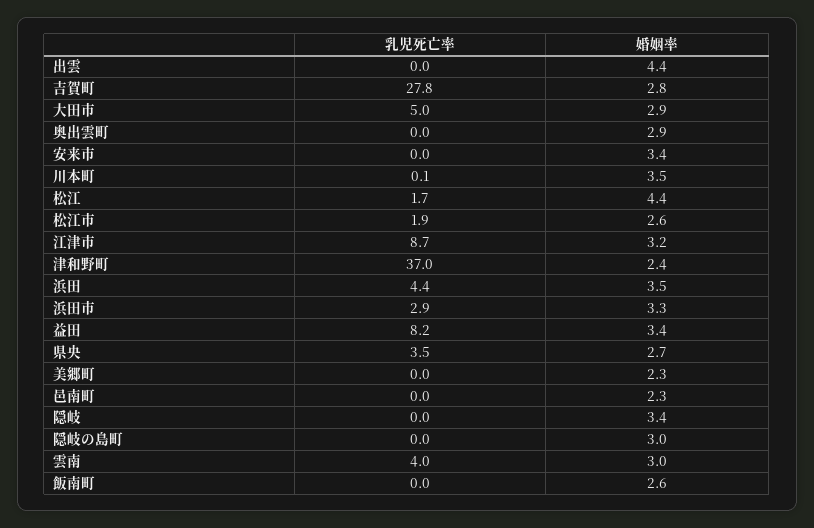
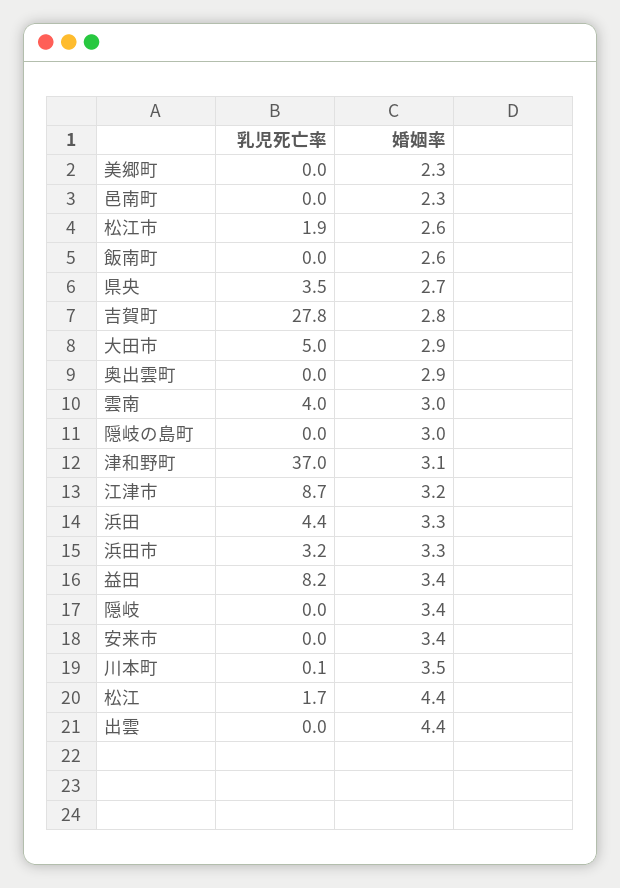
婚姻率, 津和野町: 2.4 -> 3.1
婚姻率, 浜田: 3.5 -> 3.3
乳児死亡率, 浜田市: 2.9 -> 3.2

